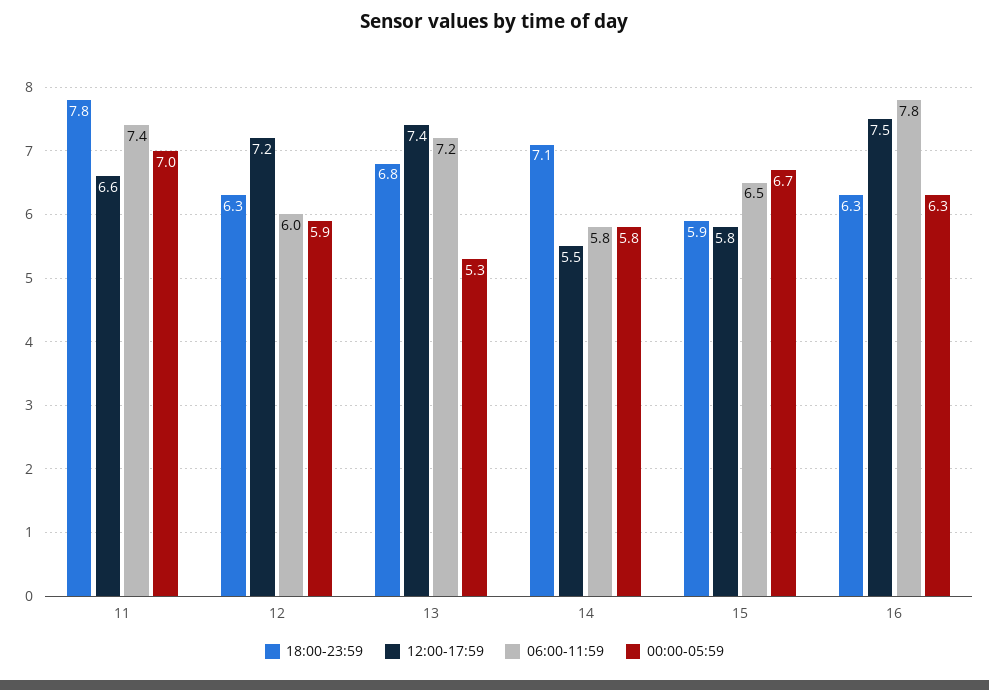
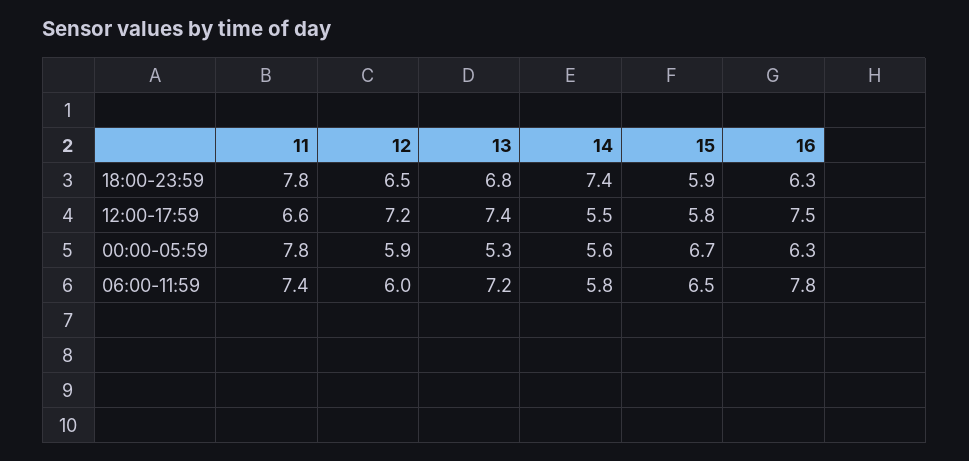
00:00-05:59, 11: 7 -> 7.8
18:00-23:59, 12: 6.3 -> 6.5
18:00-23:59, 14: 7.1 -> 7.4
00:00-05:59, 14: 5.8 -> 5.6

